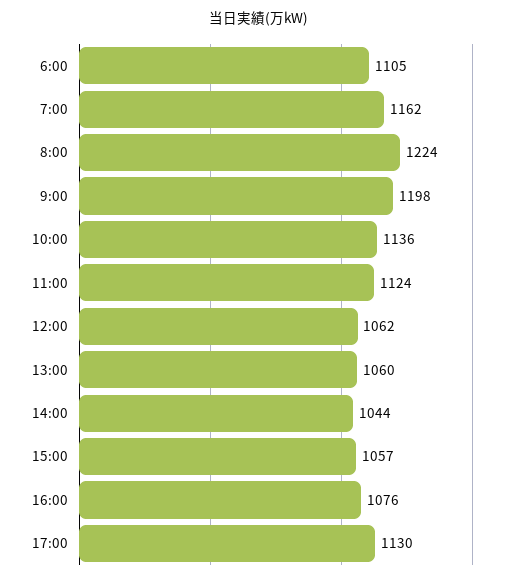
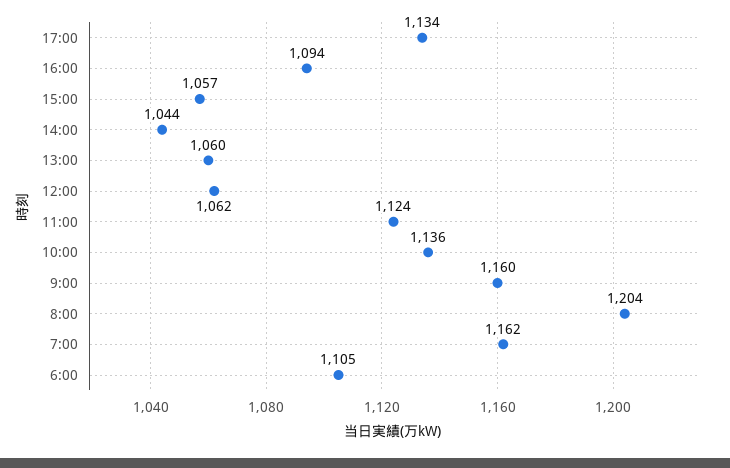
8:00: 1224 -> 1204
9:00: 1198 -> 1160
16:00: 1076 -> 1094
17:00: 1130 -> 1134

